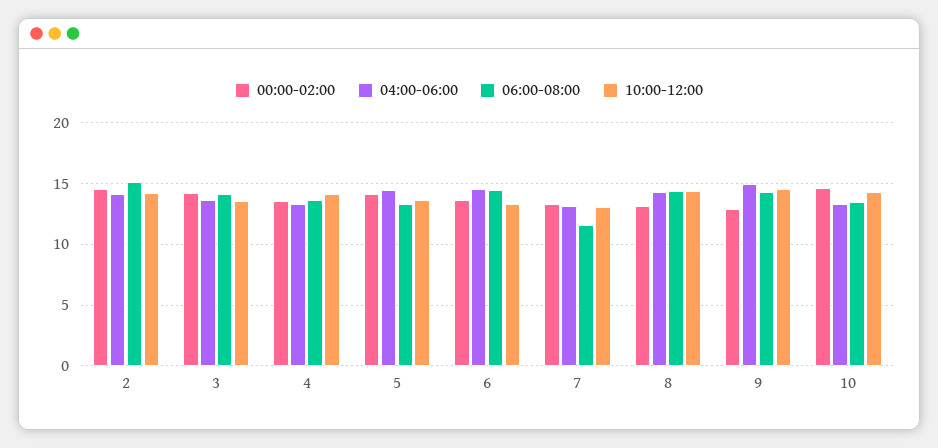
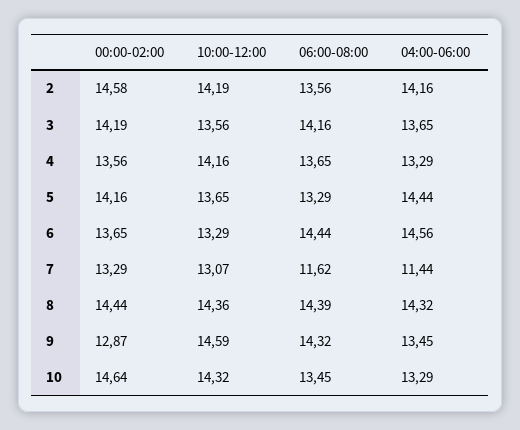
06:00-08:00, 2: 15 -> 13.56
04:00-06:00, 7: 13 -> 11.44
00:00-02:00, 8: 13 -> 14.44
04:00-06:00, 9: 15 -> 13.45

